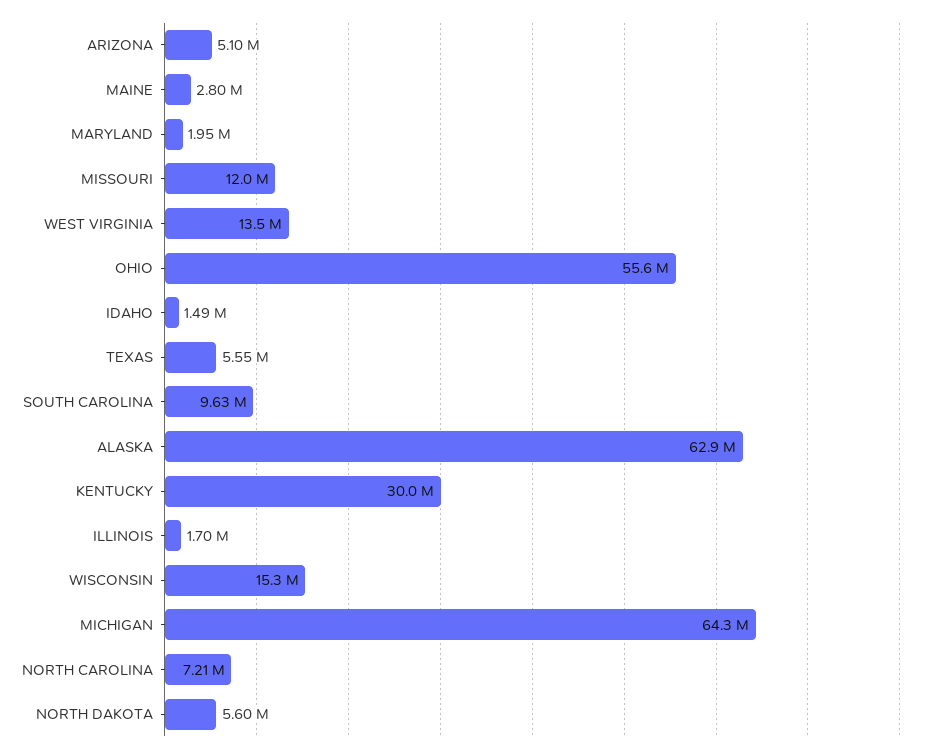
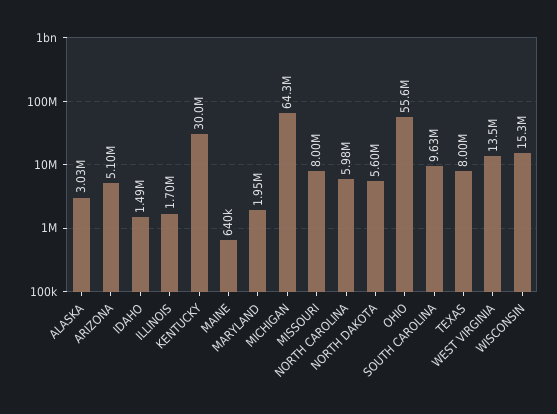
MAINE: 2800000 -> 640000
MISSOURI: 12000000 -> 8000000
TEXAS: 5550000 -> 8000000
ALASKA: 62900000 -> 3030000
NORTH CAROLINA: 7210000 -> 5980000

